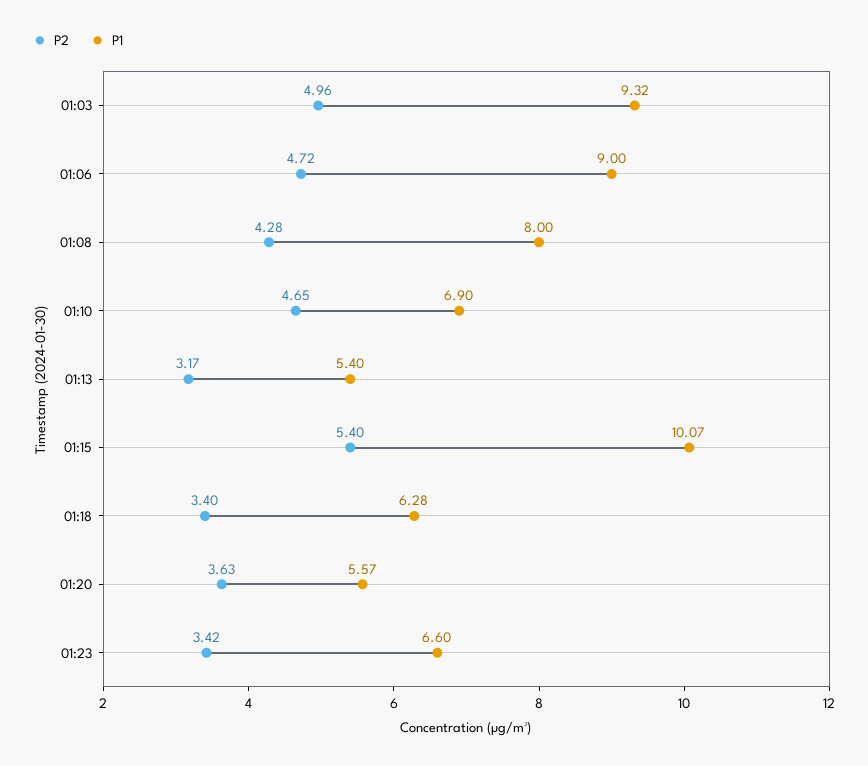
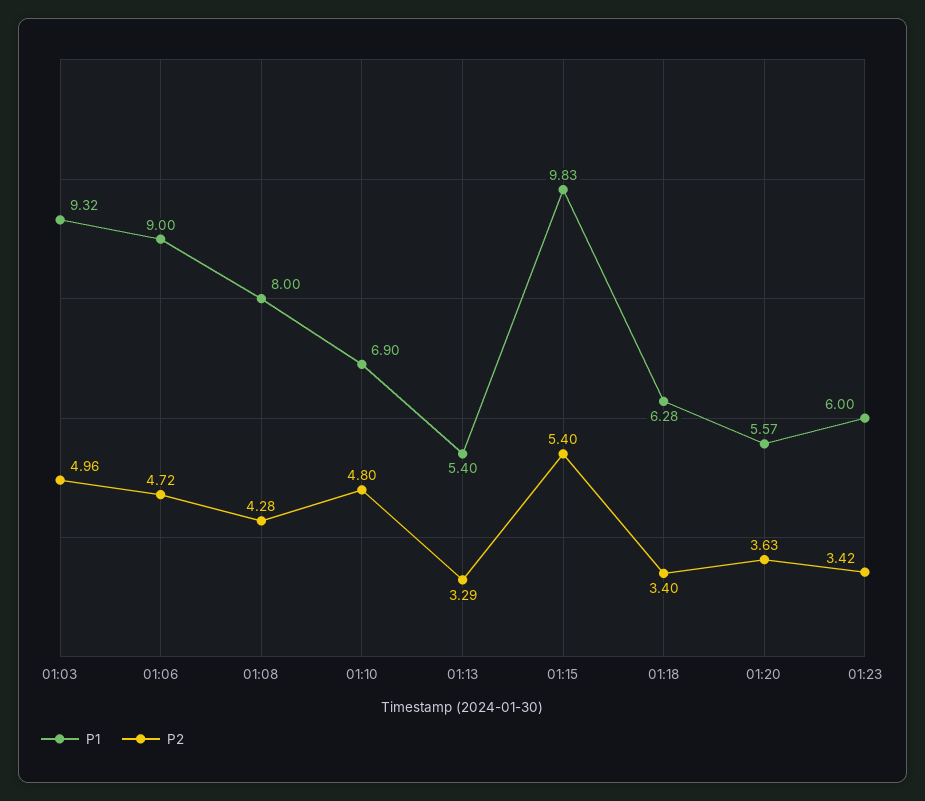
P2, 01:10: 4.65 -> 4.8
P2, 01:13: 3.17 -> 3.29
P1, 01:15: 10.07 -> 9.83
P1, 01:23: 6.6 -> 6

